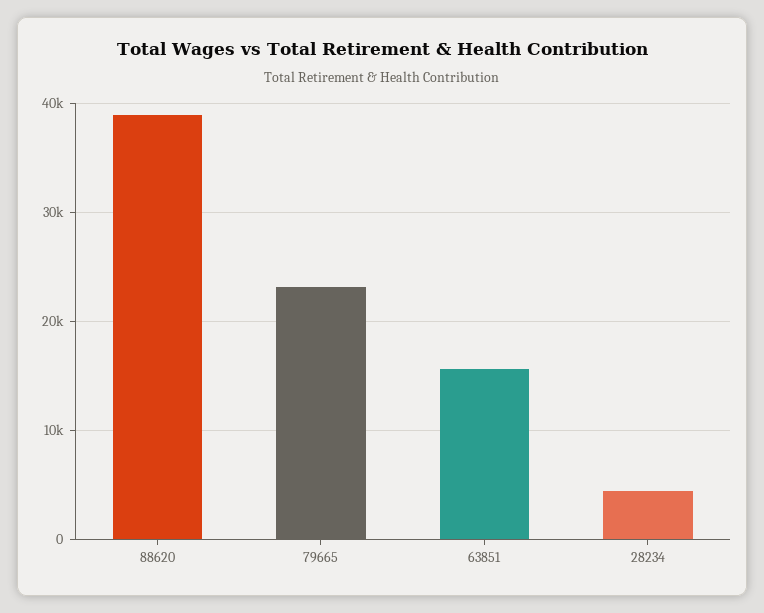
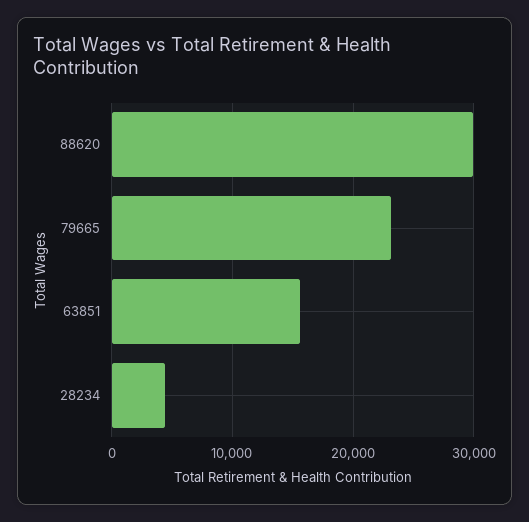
88620: 39000 -> 30000

